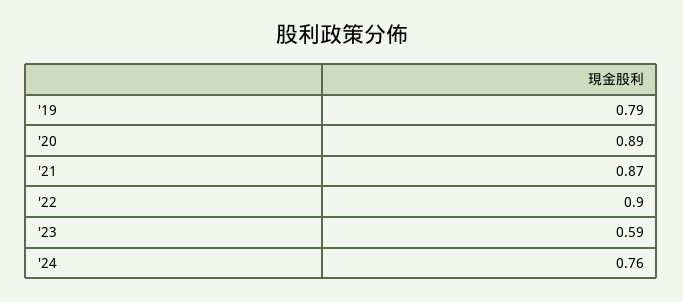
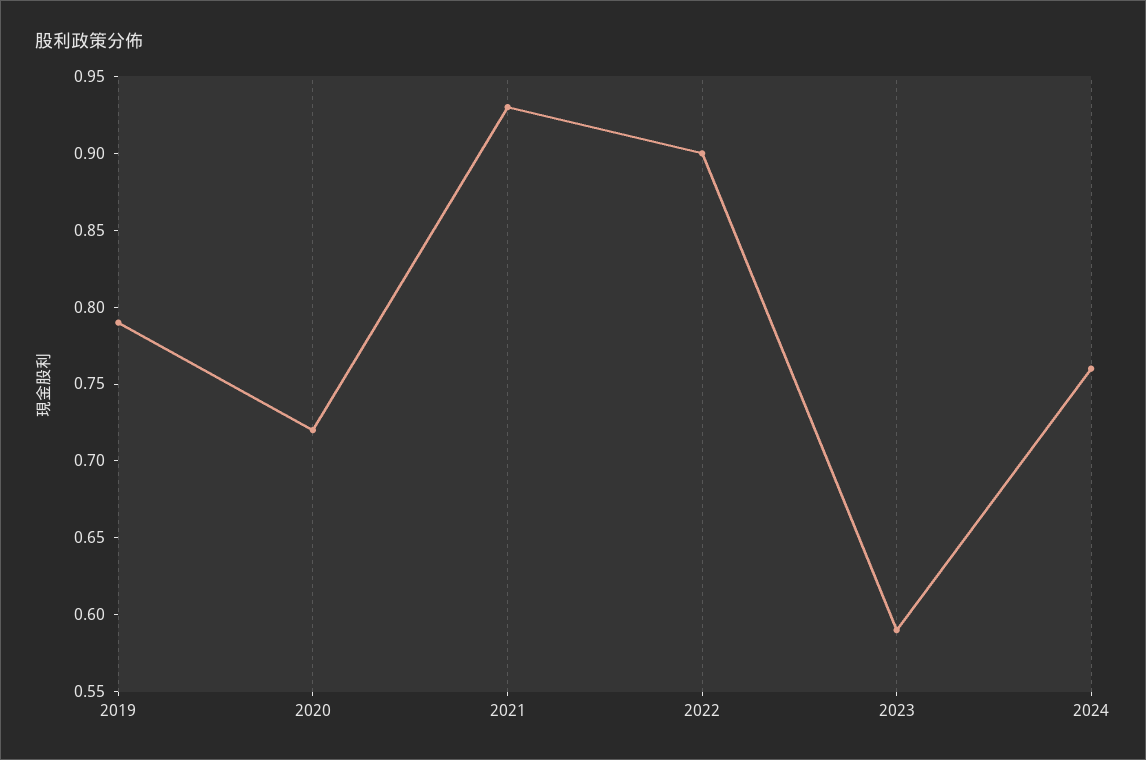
'20: 0.89 -> 0.72
'21: 0.87 -> 0.93

